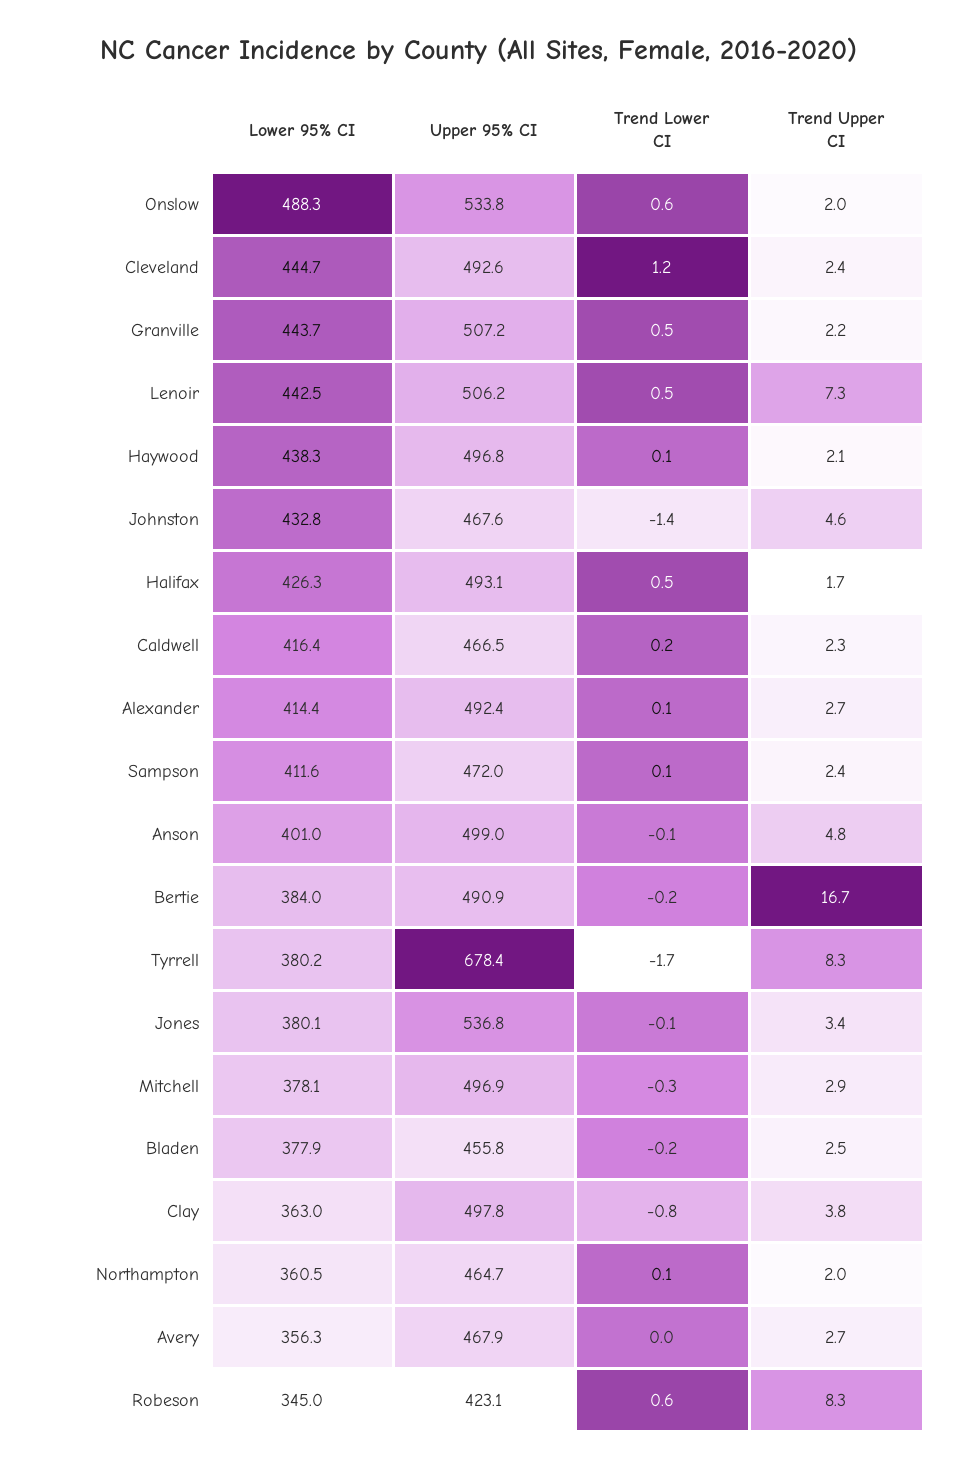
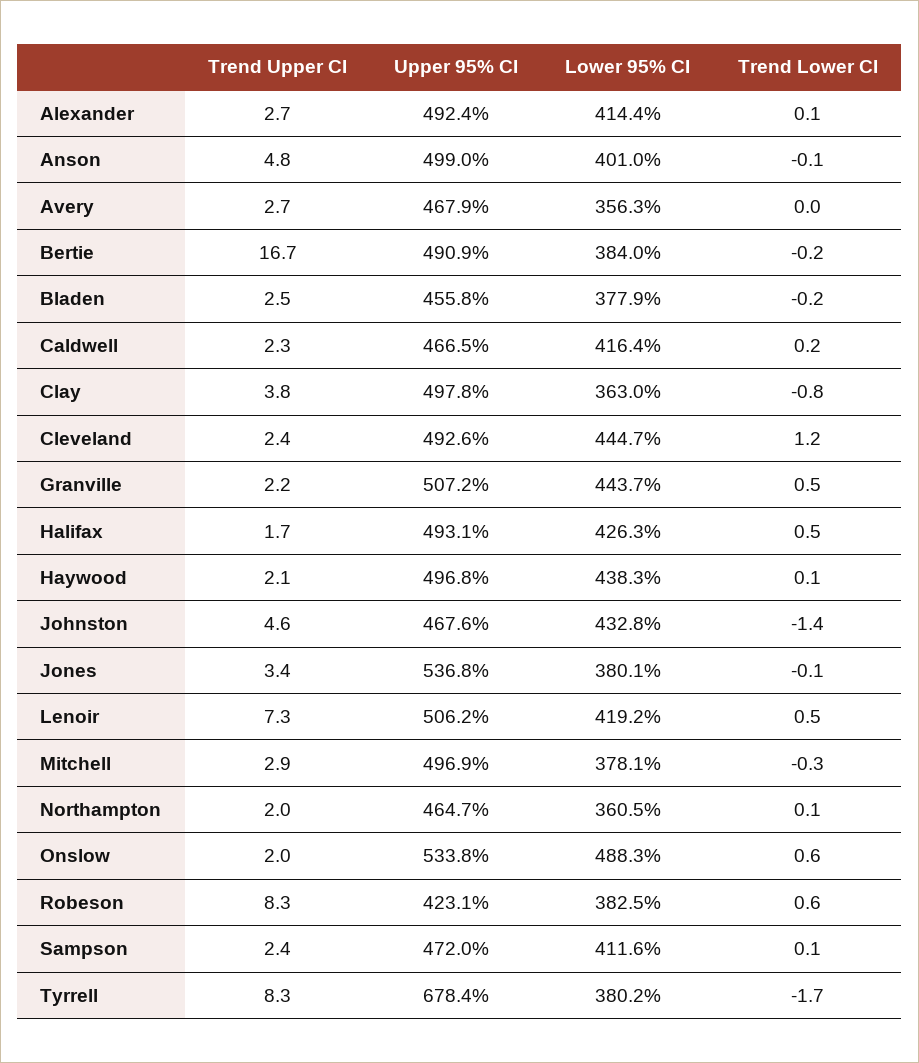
Lower 95% CI, Lenoir: 442.5 -> 419.2
Lower 95% CI, Robeson: 345 -> 382.5

